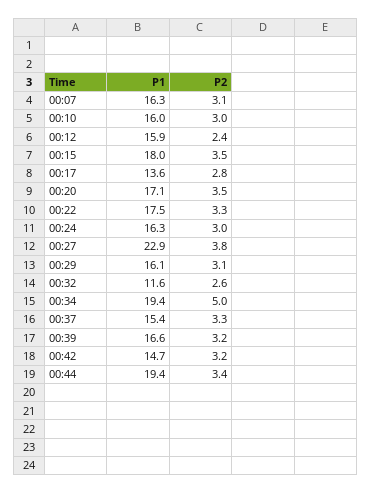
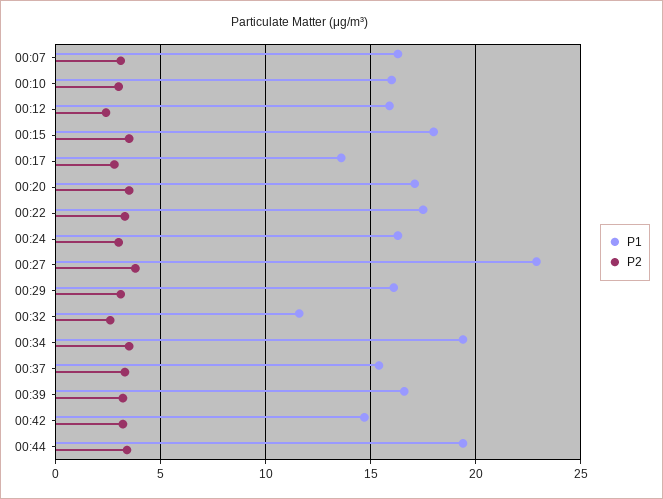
P2, 00:34: 5 -> 3.5

